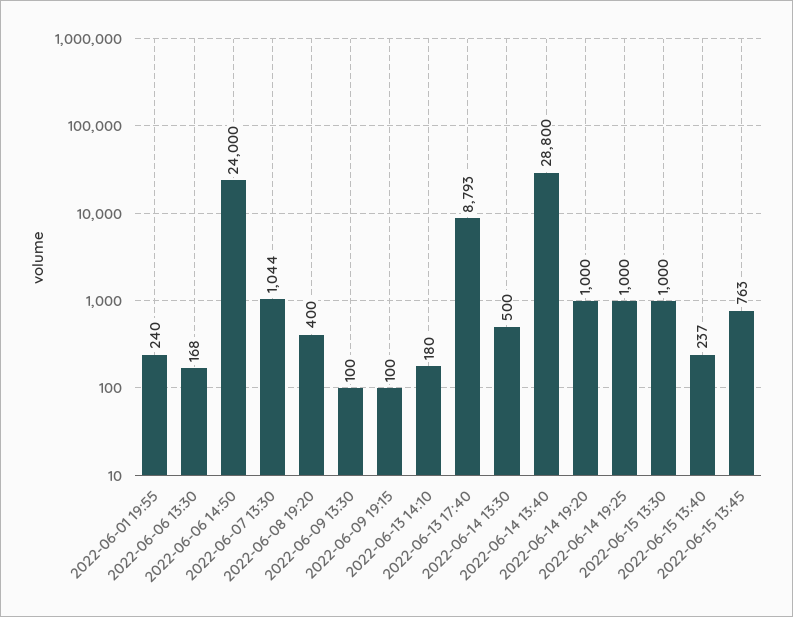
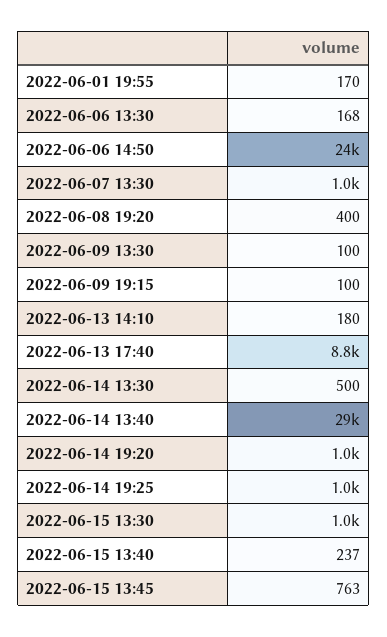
2022-06-01 19:55: 240 -> 170

